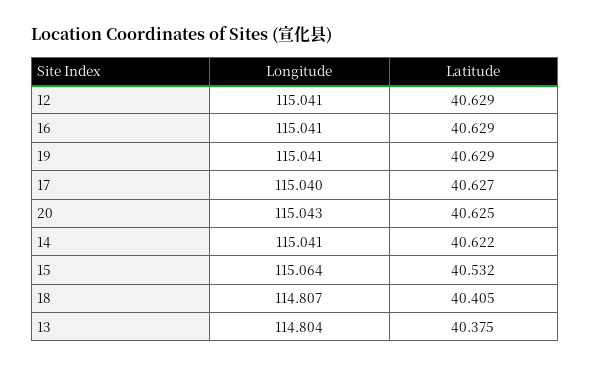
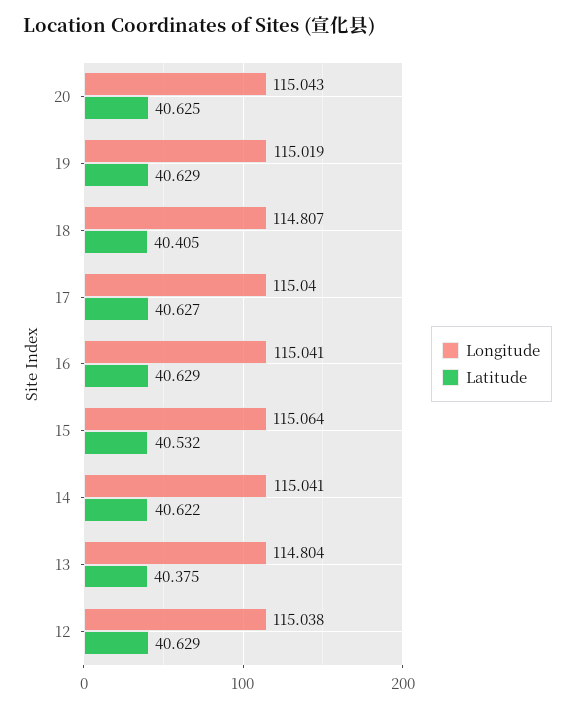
Longitude, 12: 115.041 -> 115.038
Longitude, 19: 115.041 -> 115.019

